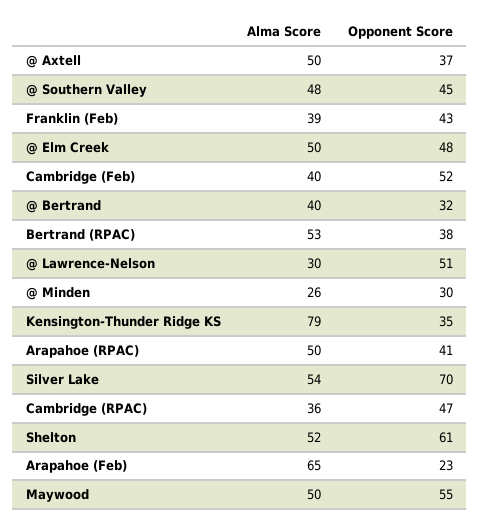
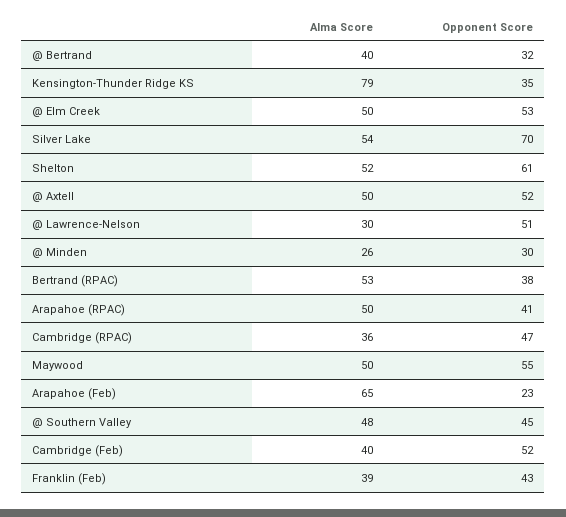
Opponent Score, @ Axtell: 37 -> 52
Opponent Score, @ Elm Creek: 48 -> 53

